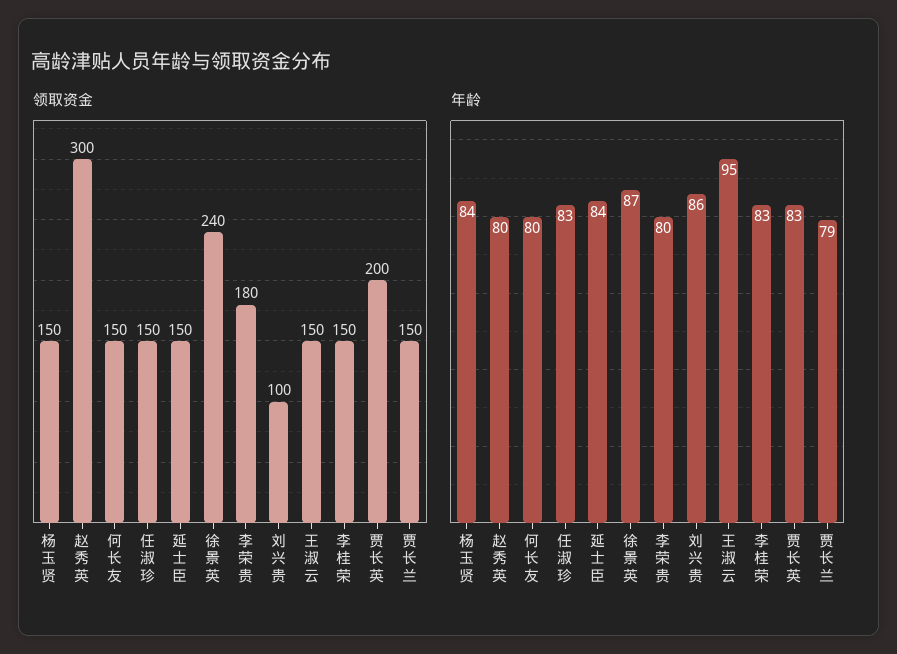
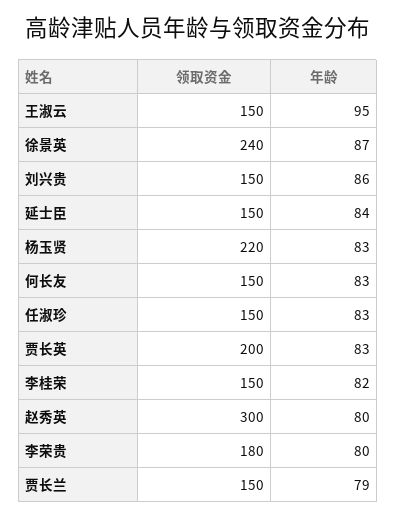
领取资金, 杨玉贤: 150 -> 220
领取资金, 刘兴贵: 100 -> 150
年龄, 杨玉贤: 84 -> 83
年龄, 何长友: 80 -> 83
年龄, 李桂荣: 83 -> 82

